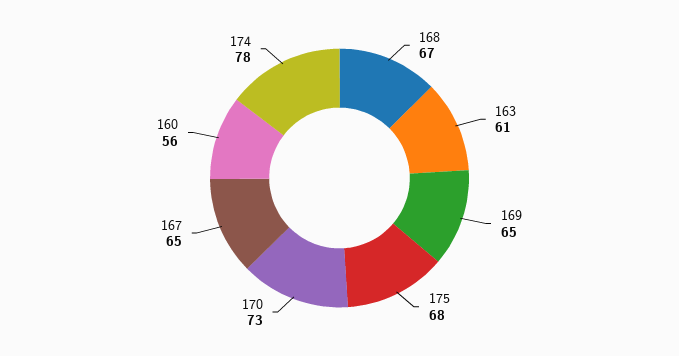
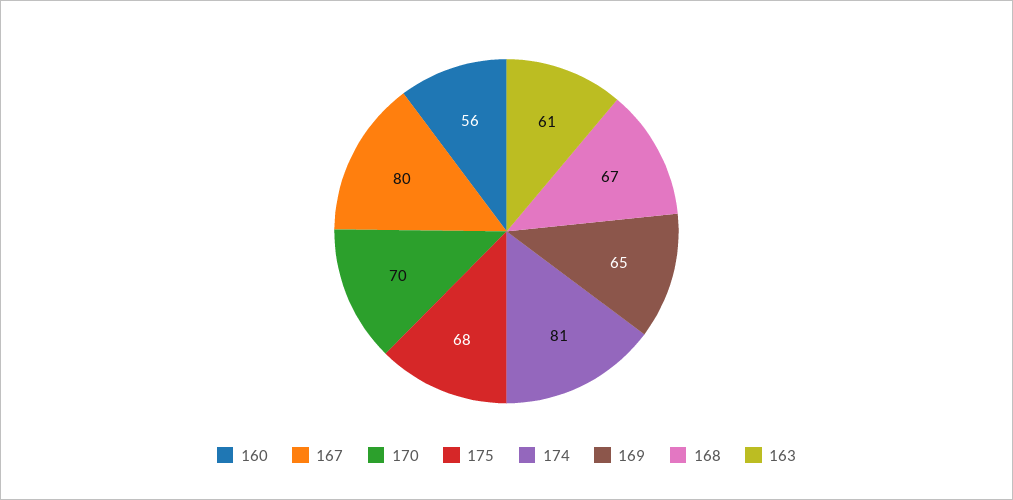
170: 73 -> 70
167: 65 -> 80
174: 78 -> 81

